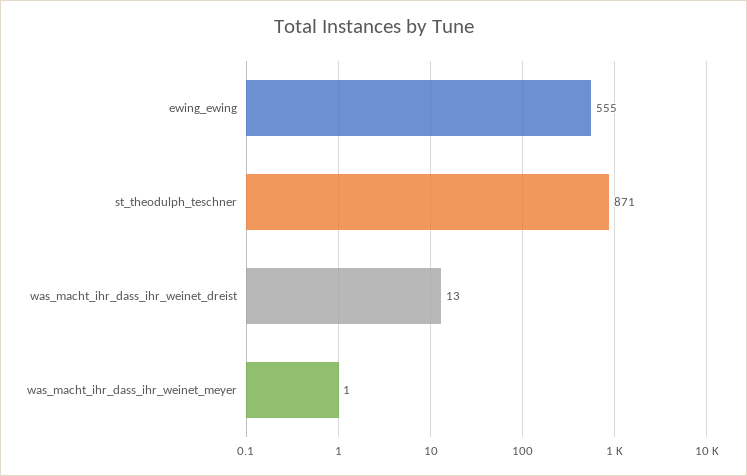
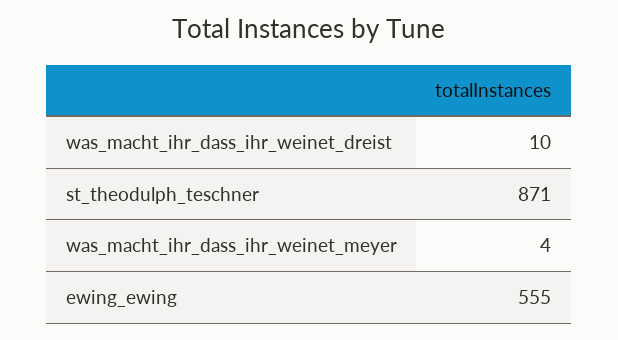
was_macht_ihr_dass_ihr_weinet_dreist: 13 -> 10
was_macht_ihr_dass_ihr_weinet_meyer: 1 -> 4

